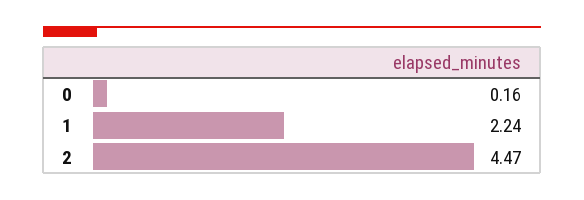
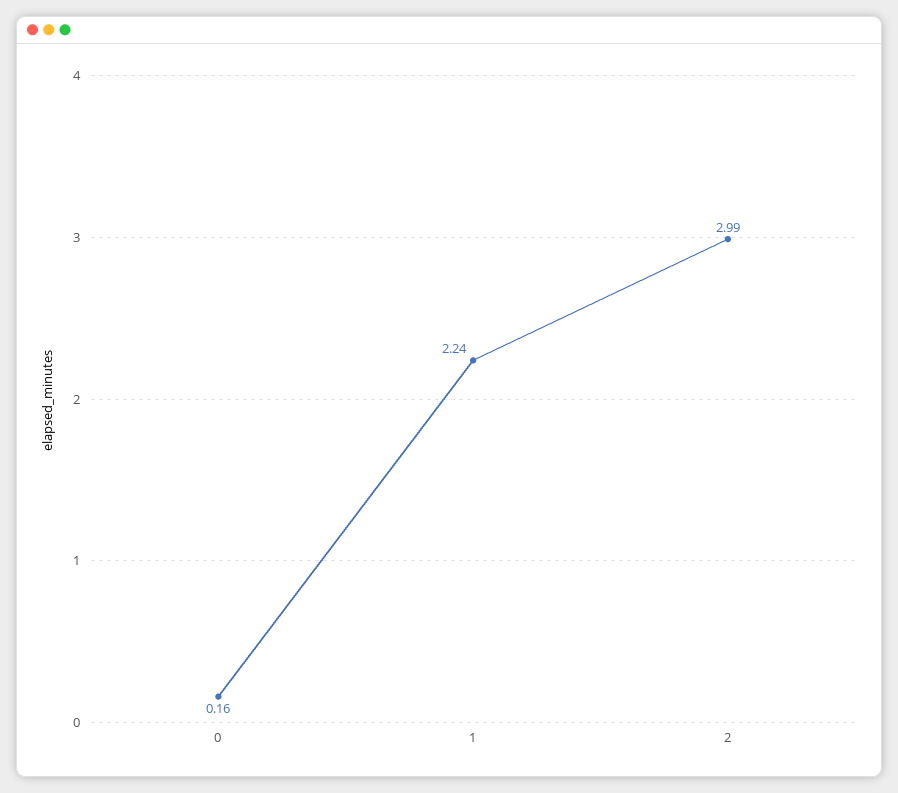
2: 4.47 -> 2.99

